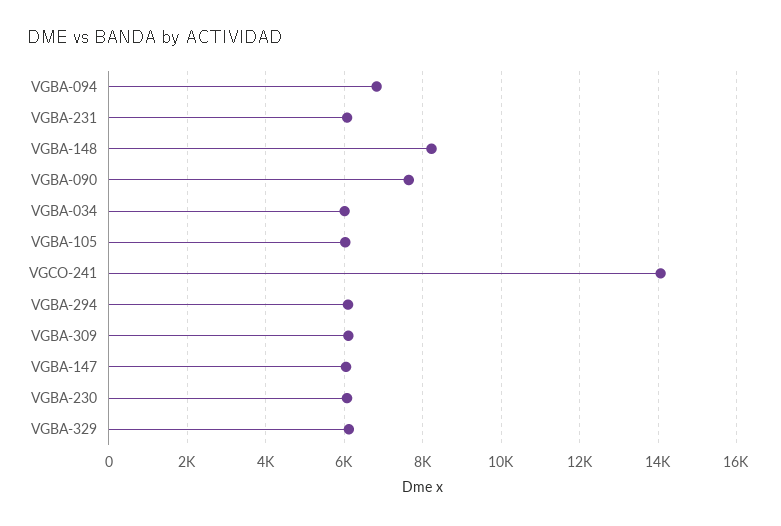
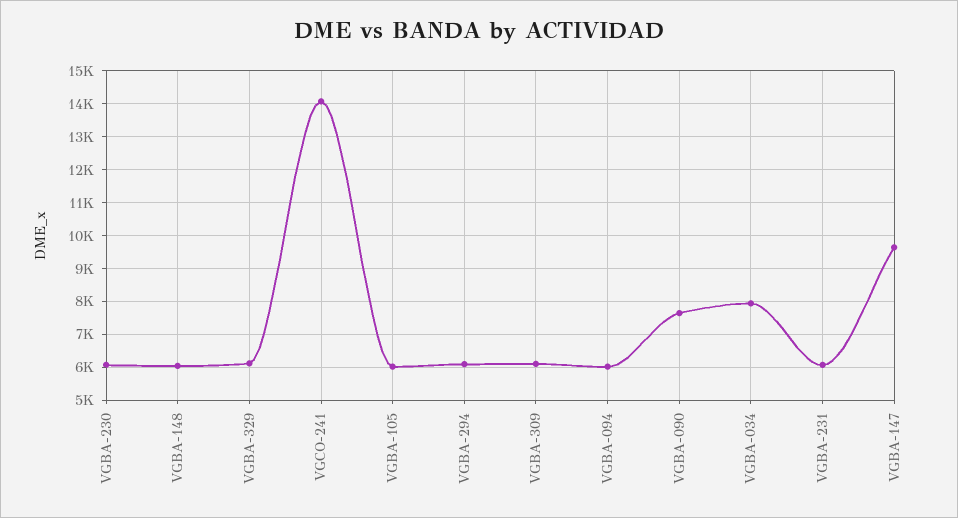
VGBA-094: 6800 -> 6000
VGBA-148: 8200 -> 6000
VGBA-034: 6000 -> 8000
VGBA-147: 6000 -> 9600

